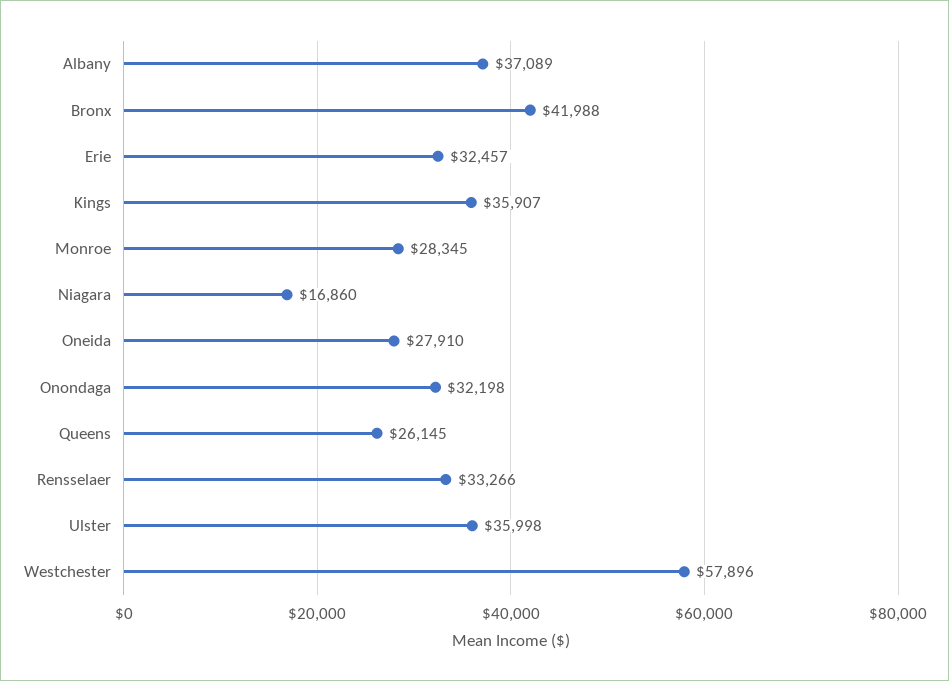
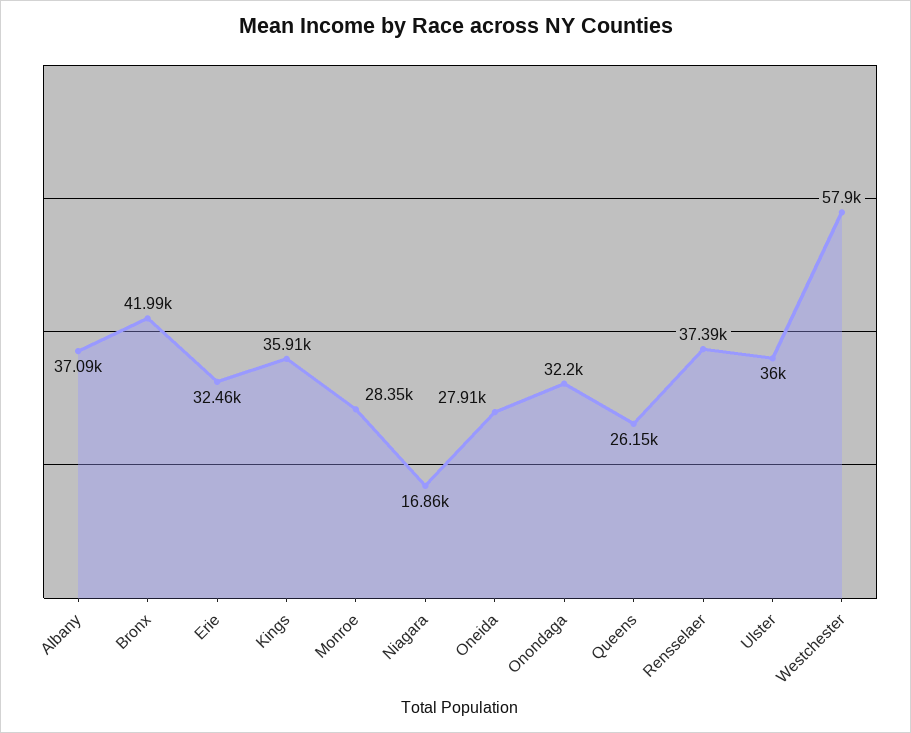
Rensselaer: 33266 -> 37390

